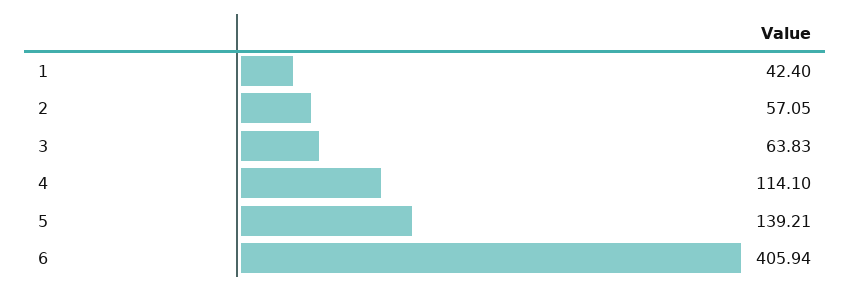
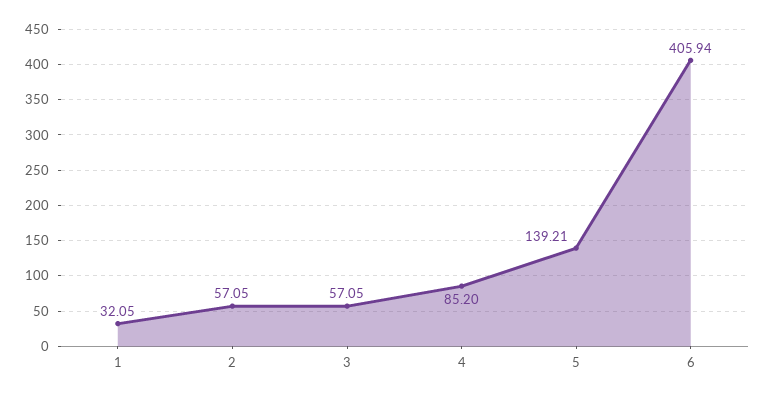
1: 42.4 -> 32.05
3: 63.83 -> 57.05
4: 114.1 -> 85.2

